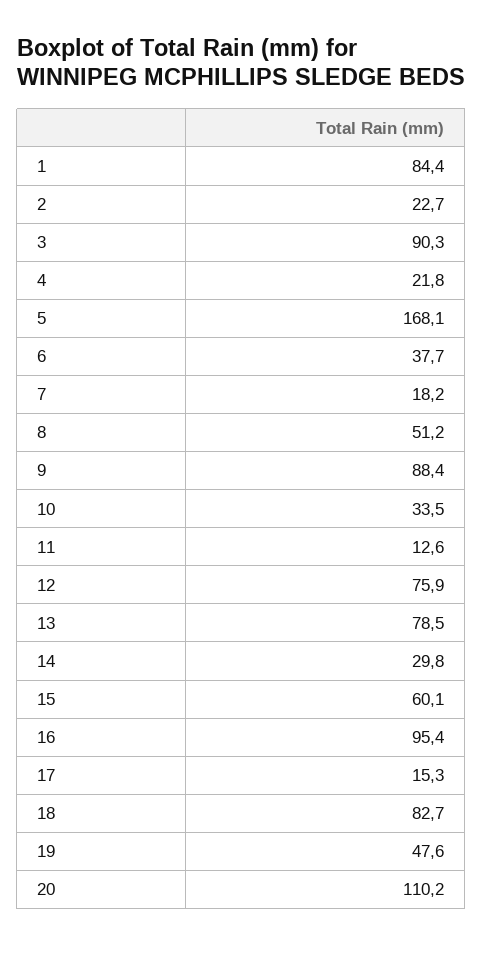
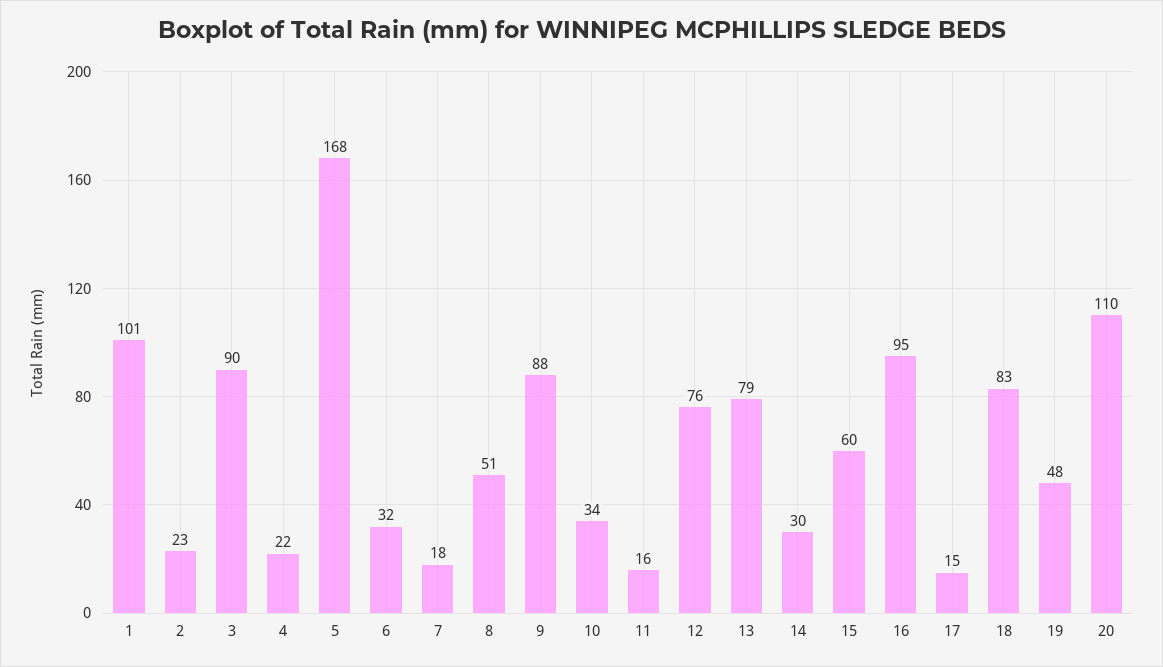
1: 84.4 -> 101
6: 37.7 -> 32
11: 12.6 -> 16

